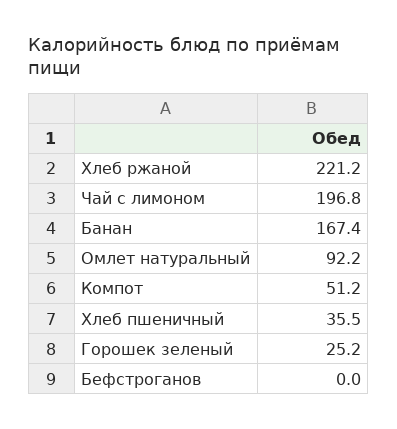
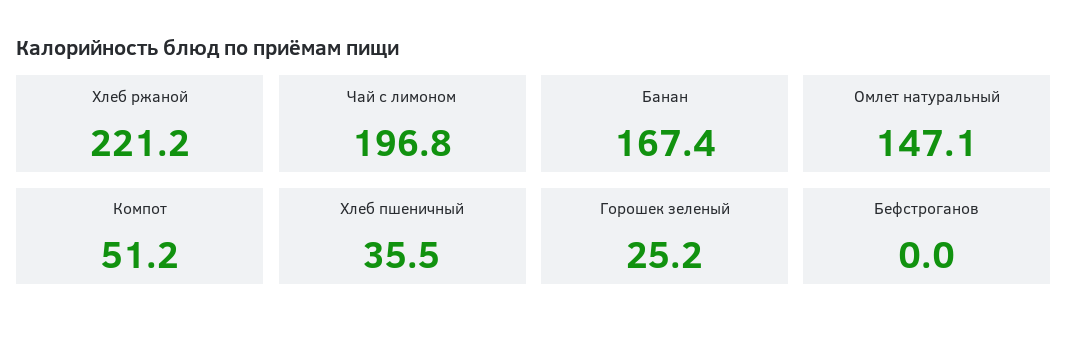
Омлет натуральный: 92.2 -> 147.1

